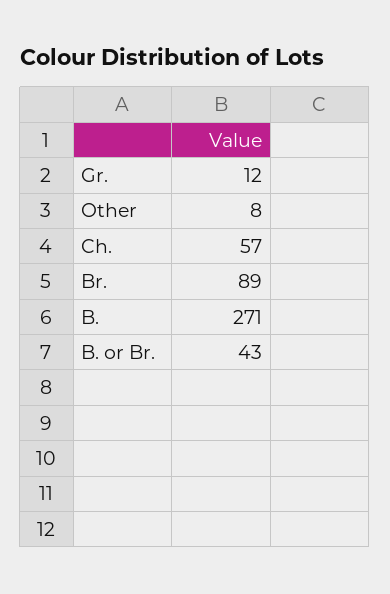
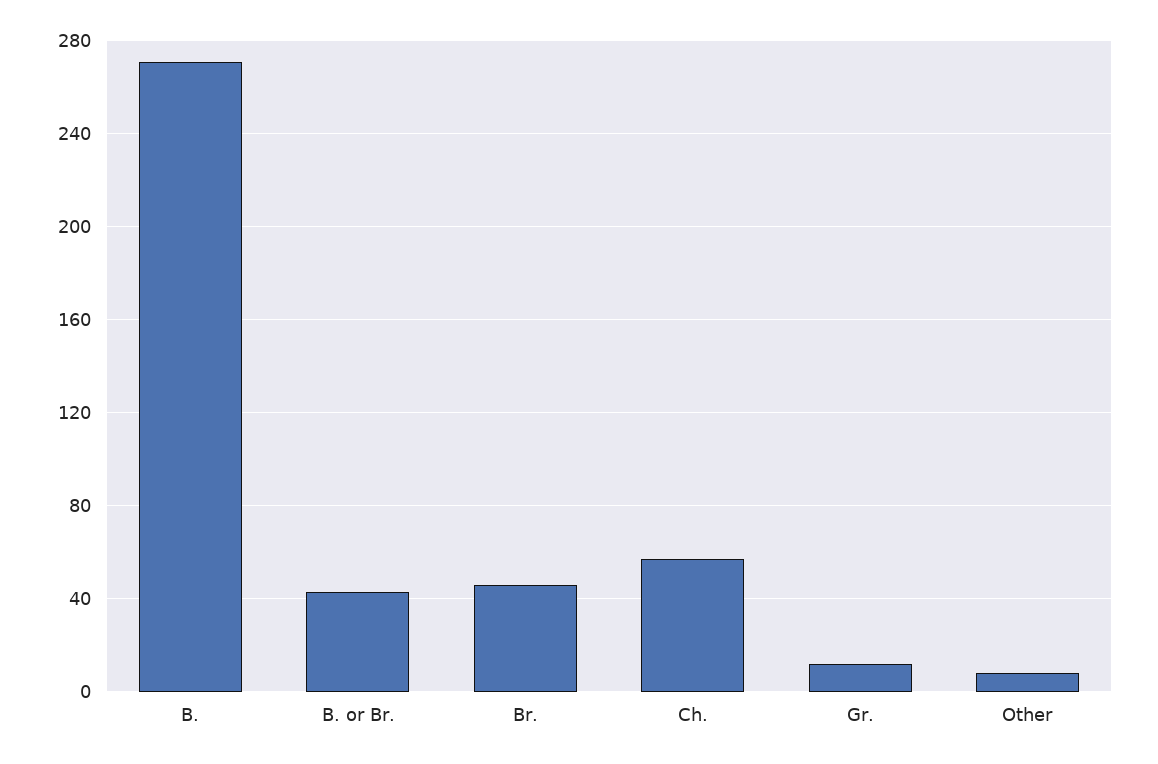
Br.: 89 -> 45

